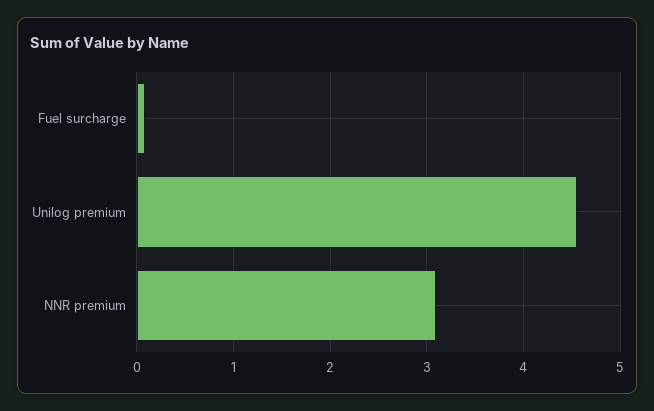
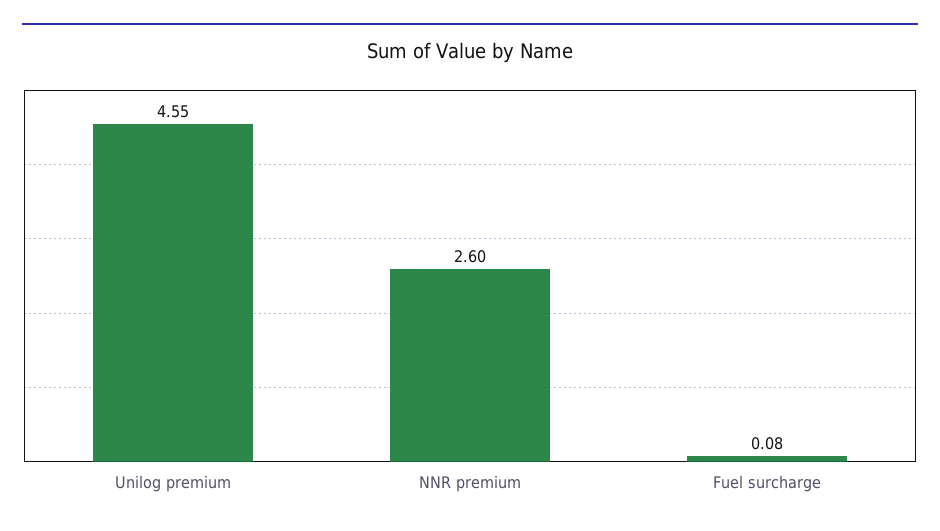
NNR premium: 3.1 -> 2.6

